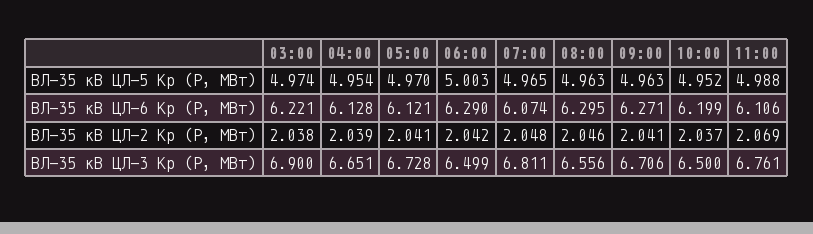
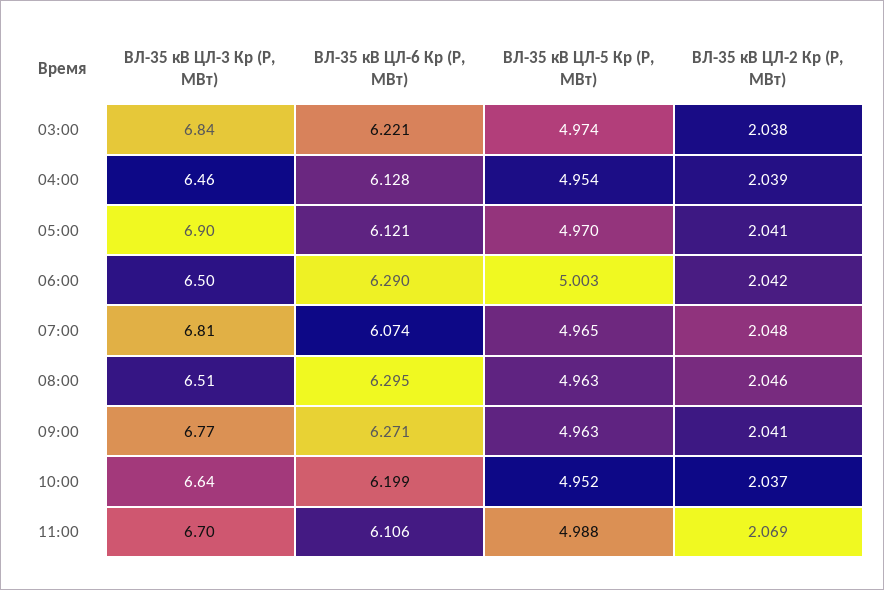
03:00, ВЛ-35 кВ ЦЛ-3 Кр (P, МВт): 6.9 -> 6.84
04:00, ВЛ-35 кВ ЦЛ-3 Кр (P, МВт): 6.651 -> 6.46
05:00, ВЛ-35 кВ ЦЛ-3 Кр (P, МВт): 6.728 -> 6.9
08:00, ВЛ-35 кВ ЦЛ-3 Кр (P, МВт): 6.556 -> 6.51
09:00, ВЛ-35 кВ ЦЛ-3 Кр (P, МВт): 6.706 -> 6.77
10:00, ВЛ-35 кВ ЦЛ-3 Кр (P, МВт): 6.5 -> 6.64
11:00, ВЛ-35 кВ ЦЛ-3 Кр (P, МВт): 6.761 -> 6.7

